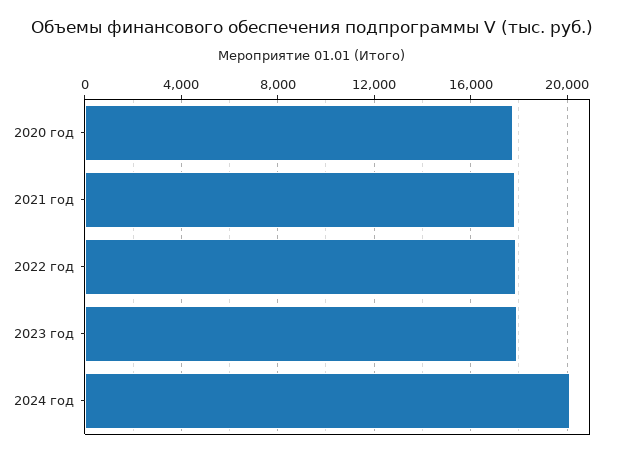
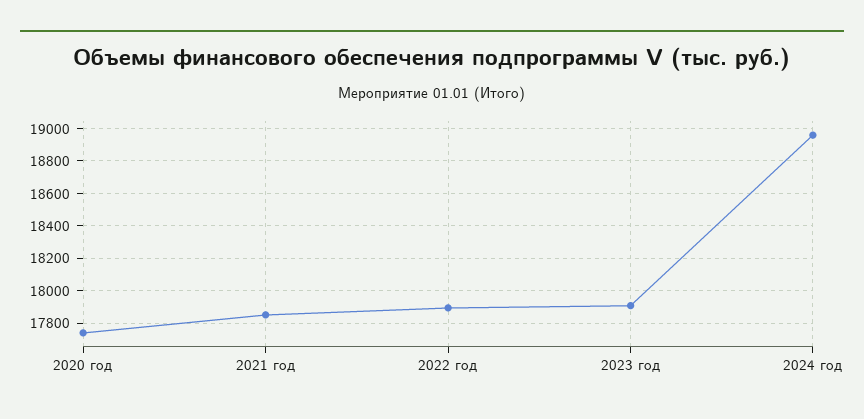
2024 год: 20000 -> 18950

